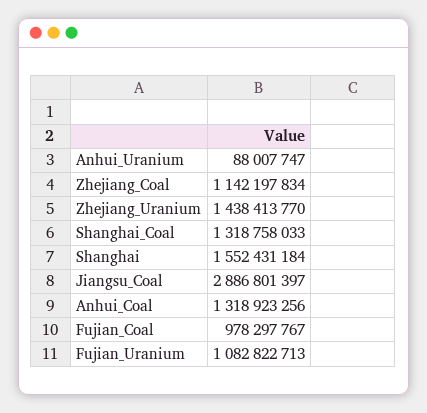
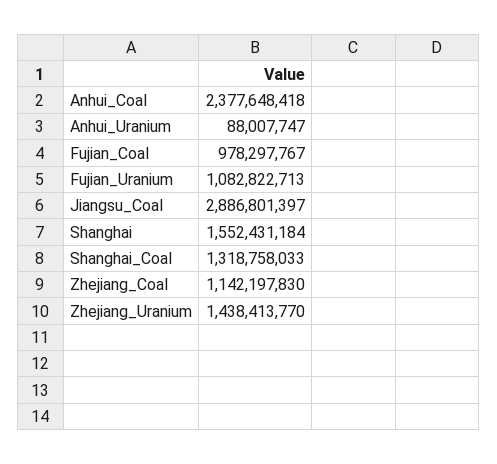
Zhejiang_Coal: 1142197834 -> 1142197830
Anhui_Coal: 1318923256 -> 2377648418

